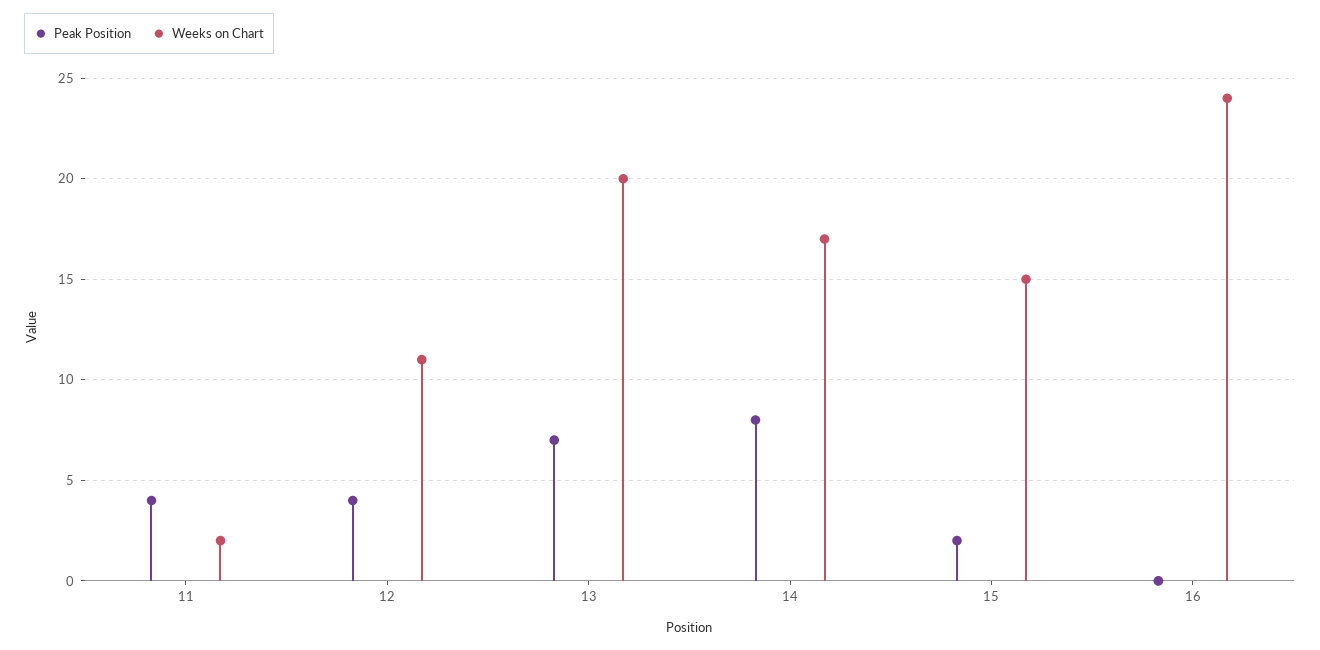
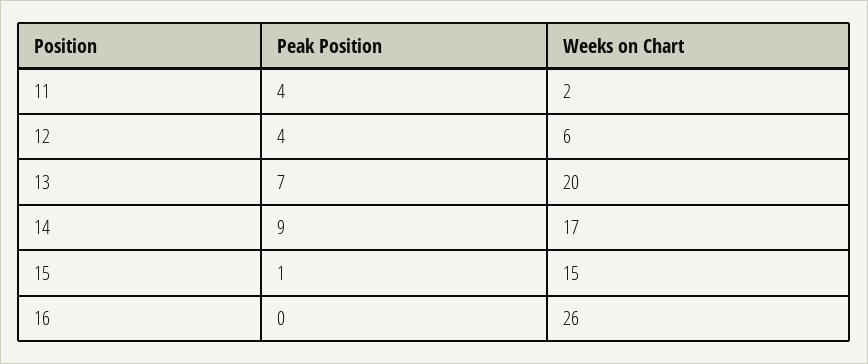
Weeks on Chart, 12: 11 -> 6
Peak Position, 14: 8 -> 9
Peak Position, 15: 2 -> 1
Weeks on Chart, 16: 24 -> 26

